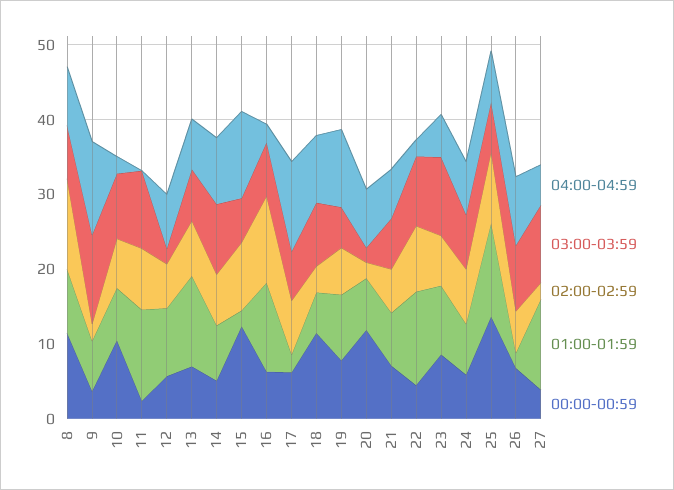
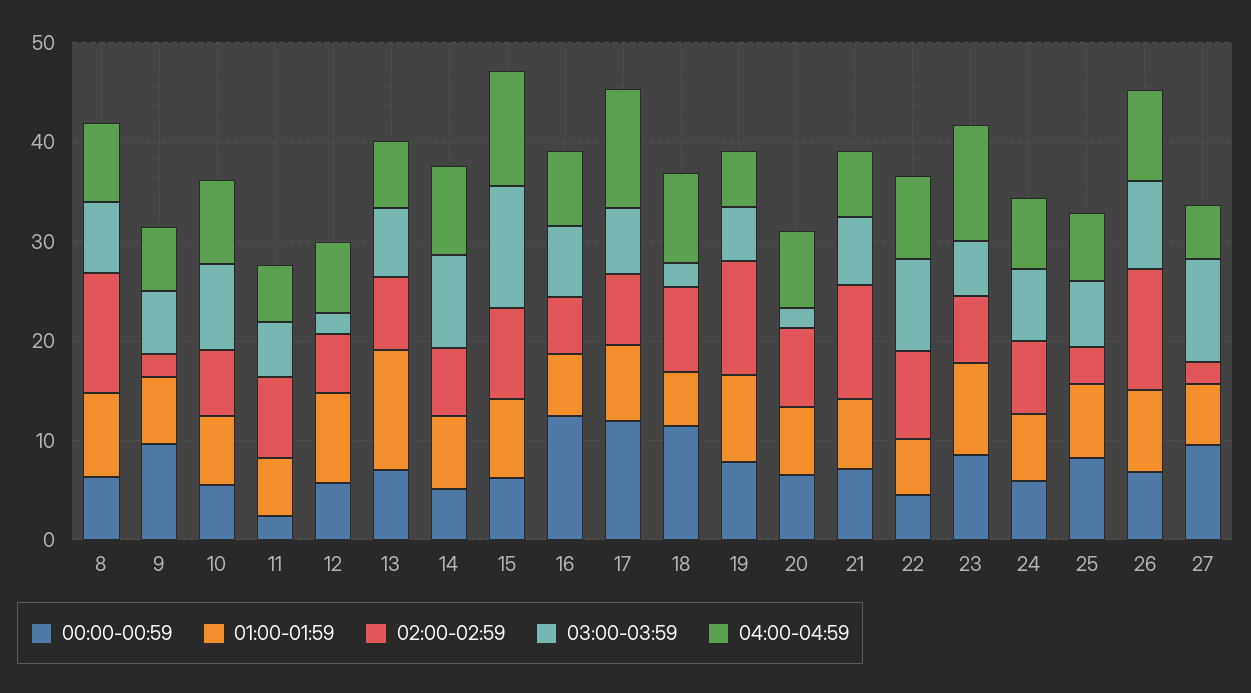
00:00-00:59, 8: 12 -> 6
04:00-04:59, 9: 12 -> 6
03:00-03:59, 9: 12 -> 6
00:00-00:59, 9: 4 -> 10
04:00-04:59, 10: 2 -> 8
00:00-00:59, 10: 10 -> 6
04:00-04:59, 11: 0 -> 6
03:00-03:59, 11: 10 -> 6
01:00-01:59, 11: 12 -> 6
03:00-03:59, 15: 6 -> 12
01:00-01:59, 15: 2 -> 8
00:00-00:59, 15: 12 -> 6
04:00-04:59, 16: 2 -> 8
02:00-02:59, 16: 12 -> 6
01:00-01:59, 16: 12 -> 6
00:00-00:59, 16: 6 -> 12
01:00-01:59, 17: 2 -> 8
00:00-00:59, 17: 6 -> 12
03:00-03:59, 18: 8 -> 2
02:00-02:59, 18: 4 -> 8
04:00-04:59, 19: 10 -> 6
02:00-02:59, 19: 6 -> 12
02:00-02:59, 20: 2 -> 8
00:00-00:59, 20: 12 -> 6
02:00-02:59, 21: 6 -> 12
04:00-04:59, 22: 2 -> 8
01:00-01:59, 22: 12 -> 6
04:00-04:59, 23: 6 -> 12
03:00-03:59, 23: 10 -> 6
02:00-02:59, 25: 10 -> 4
01:00-01:59, 25: 12 -> 8
00:00-00:59, 25: 14 -> 8
02:00-02:59, 26: 6 -> 12
01:00-01:59, 26: 2 -> 8
01:00-01:59, 27: 12 -> 6
00:00-00:59, 27: 4 -> 10

